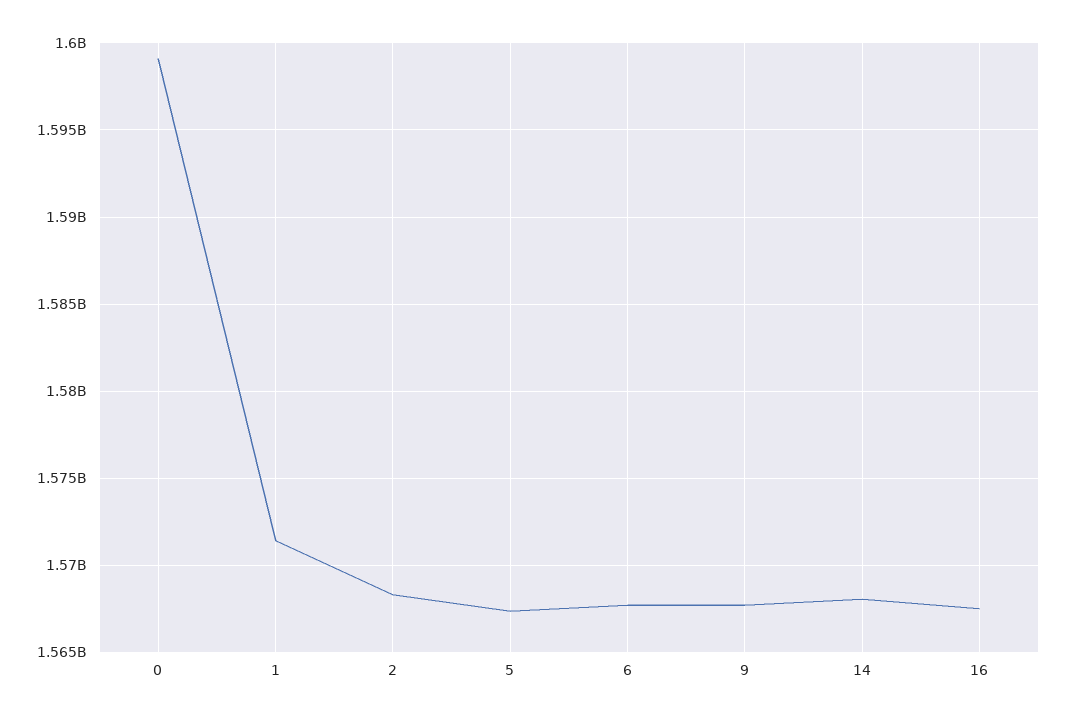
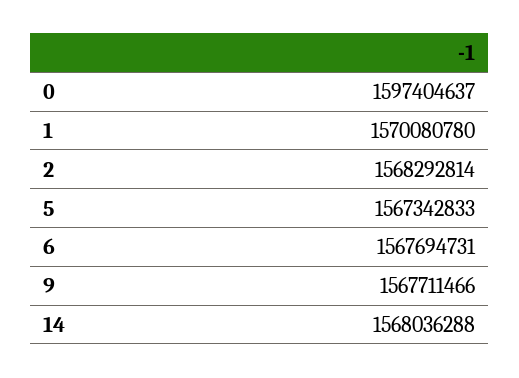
0: 1599000000 -> 1597404637
1: 1571500000 -> 1570080780
16: 1567500000 -> none

